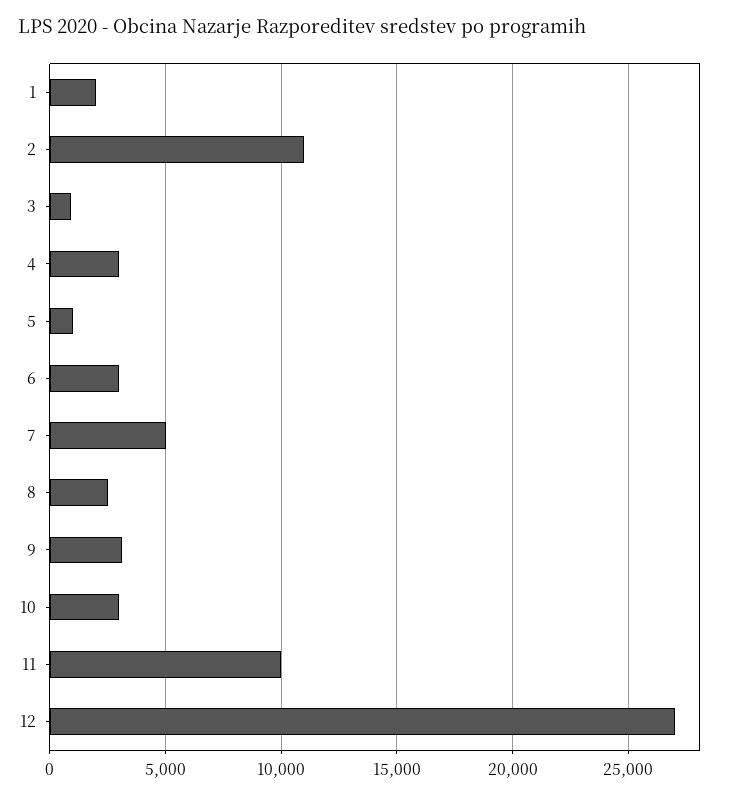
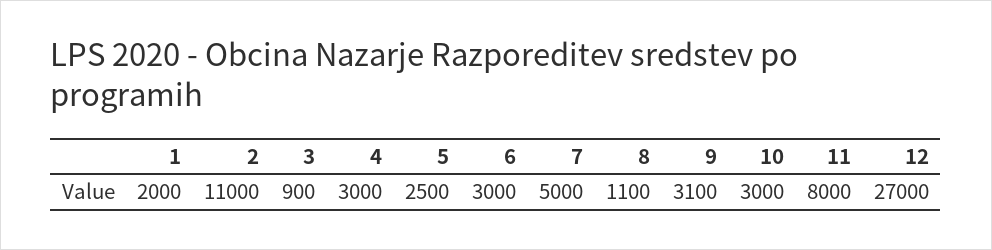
5: 1000 -> 2500
8: 2500 -> 1100
11: 10000 -> 8000

